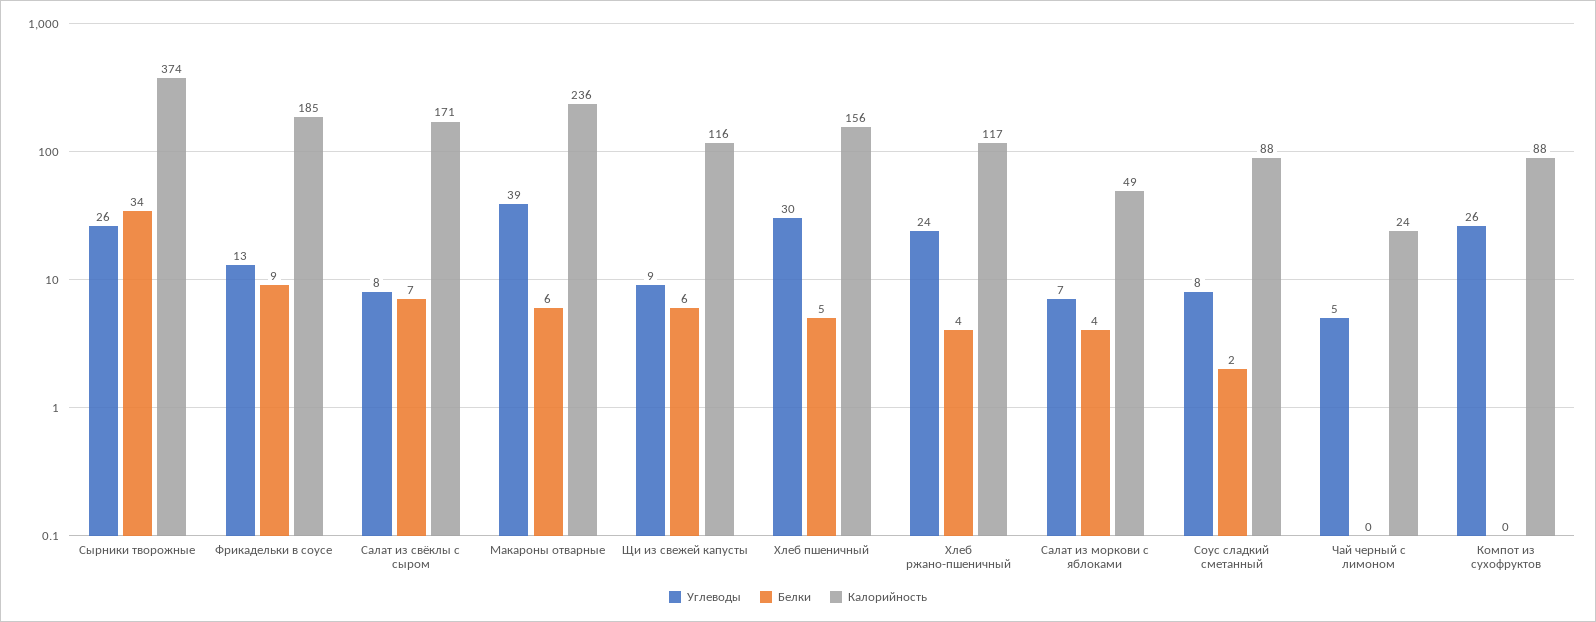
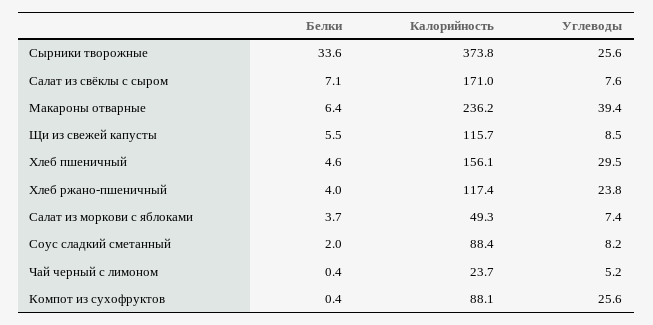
Углеводы, Фрикадельки в соусе: 13 -> none
Белки, Фрикадельки в соусе: 9 -> none
Калорийность, Фрикадельки в соусе: 185 -> none

